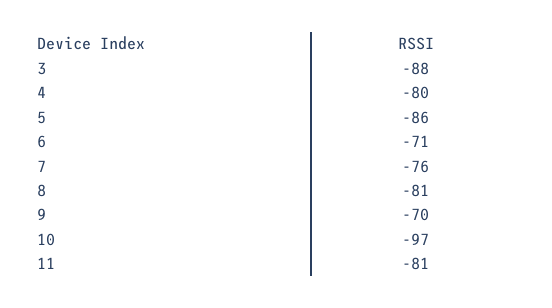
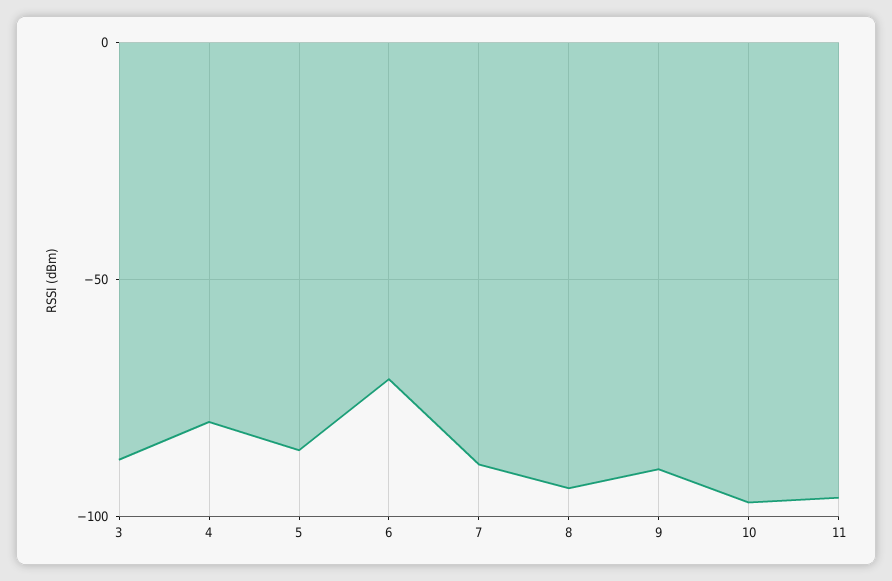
7: -76 -> -90
8: -81 -> -95
9: -70 -> -90
11: -81 -> -95

